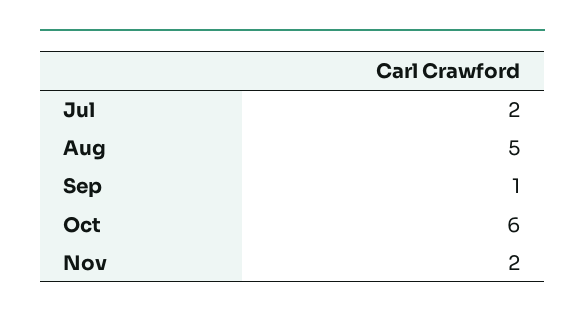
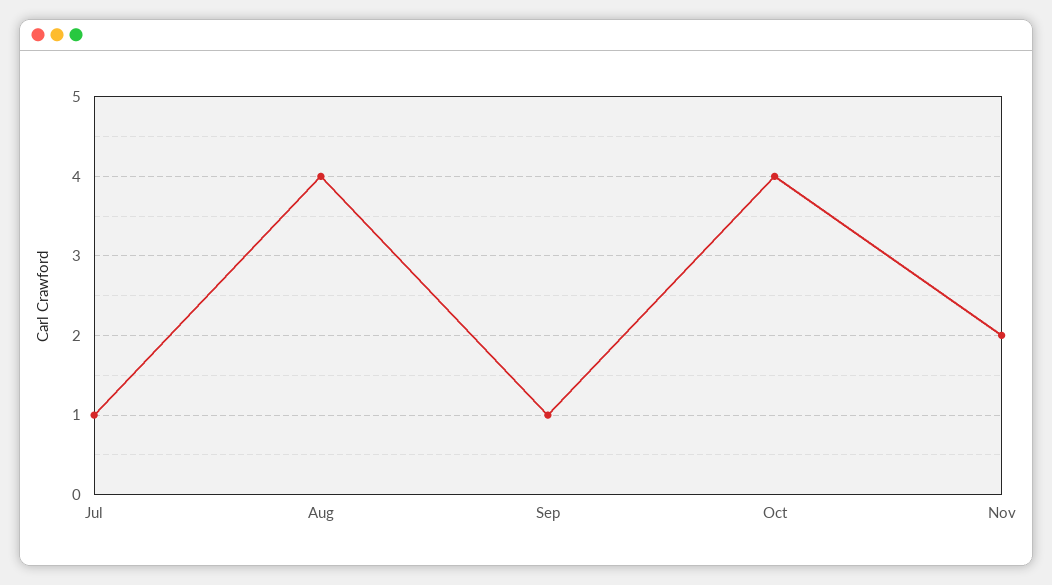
Jul: 2 -> 1
Aug: 5 -> 4
Oct: 6 -> 4

